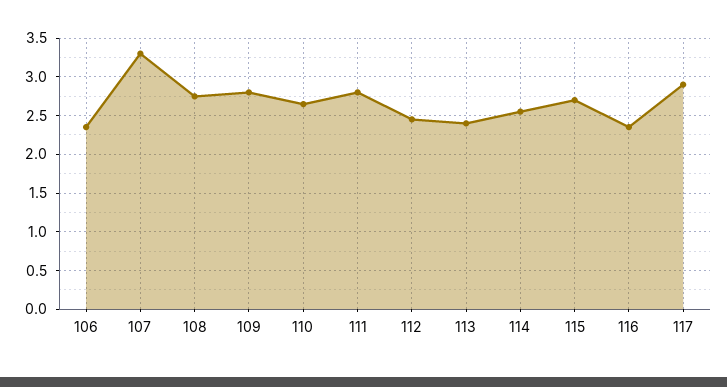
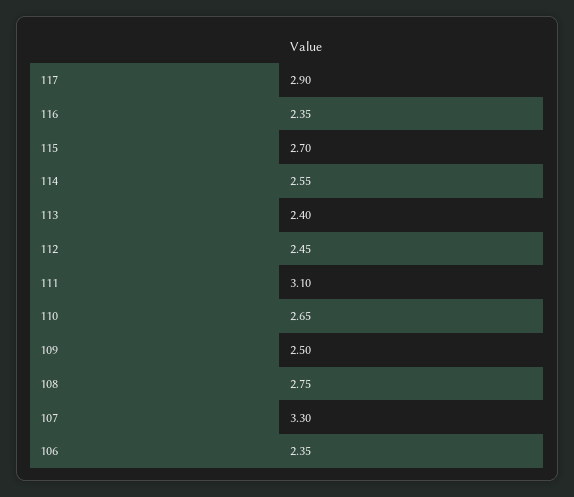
109: 2.8 -> 2.5
111: 2.8 -> 3.1

